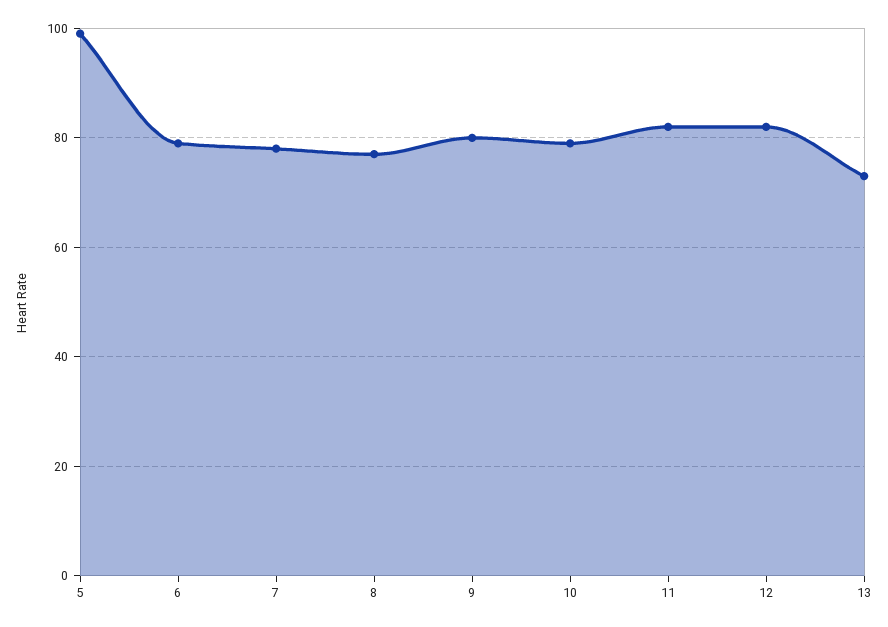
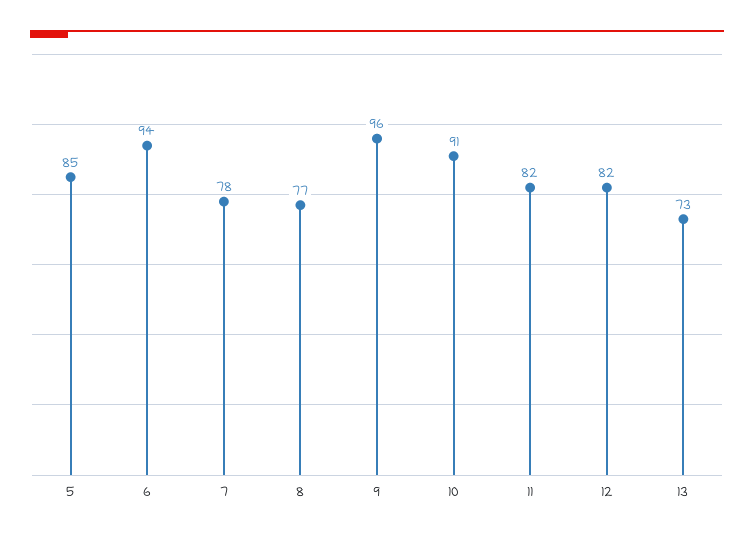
5: 100 -> 85
6: 80 -> 94
9: 80 -> 96
10: 80 -> 91

